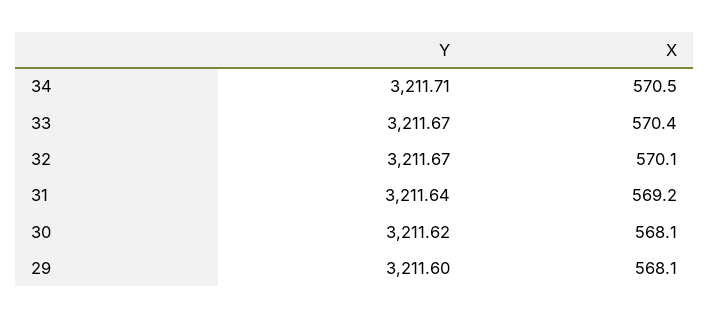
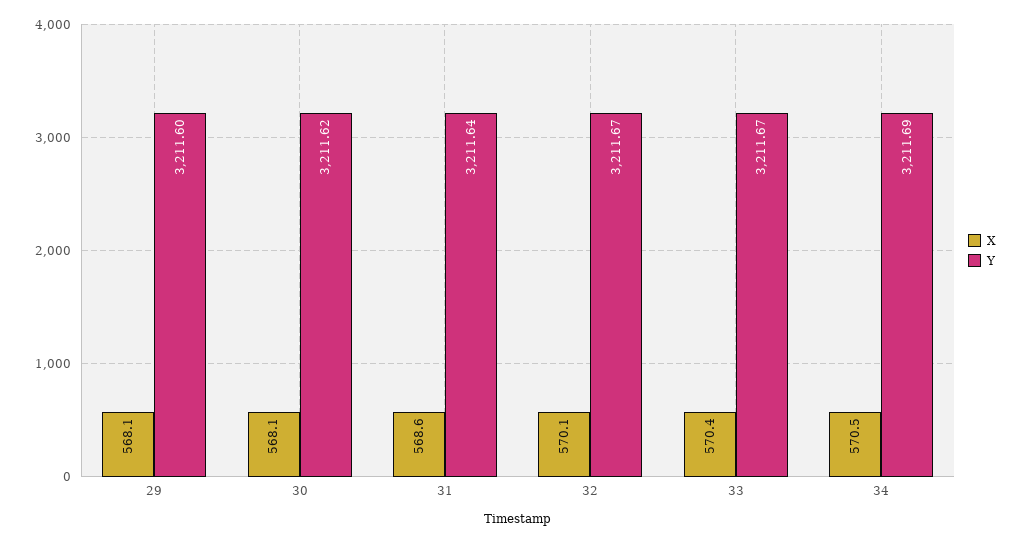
Y, 34: 3211.71 -> 3211.69
X, 31: 569.2 -> 568.6

